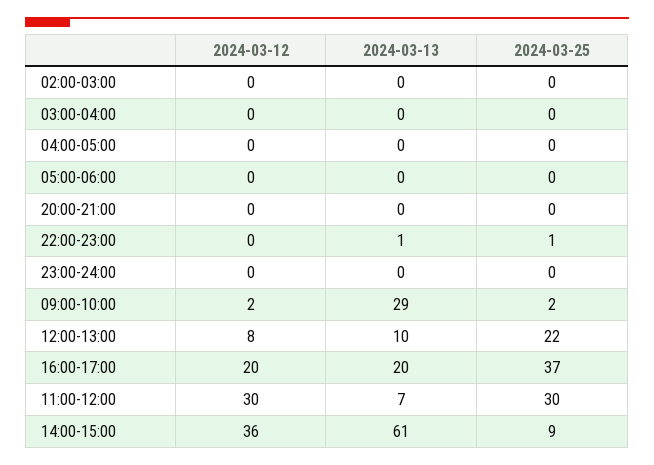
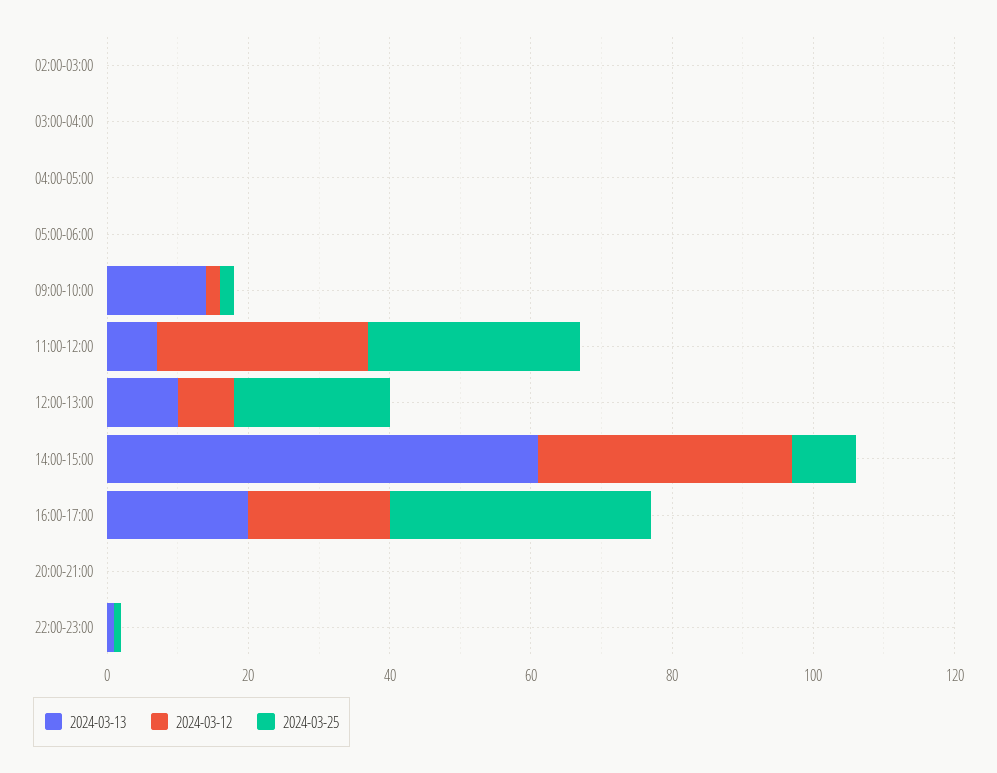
2024-03-12, 23:00-24:00: 0 -> none
2024-03-13, 23:00-24:00: 0 -> none
2024-03-25, 23:00-24:00: 0 -> none
2024-03-13, 09:00-10:00: 29 -> 15

